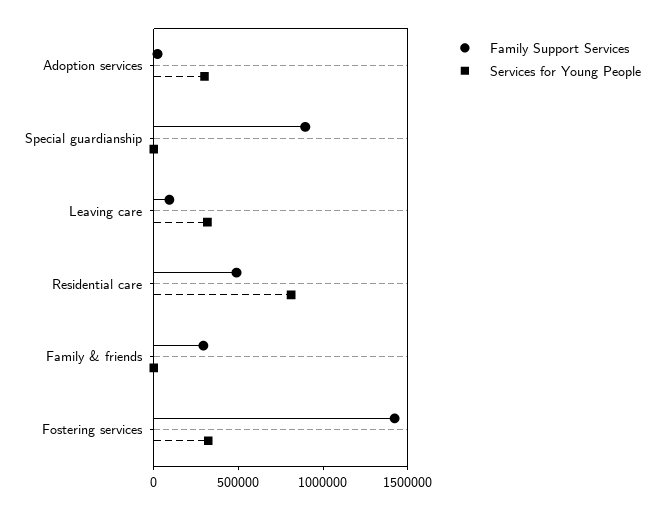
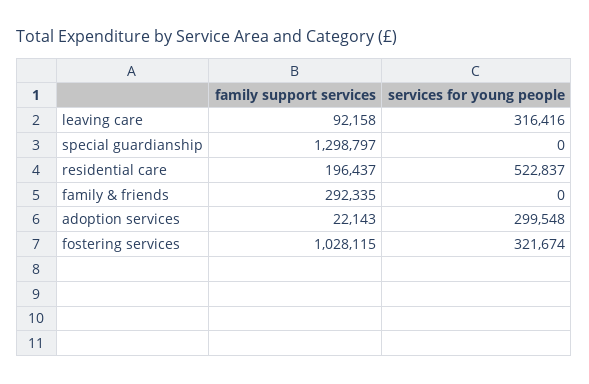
Family Support Services, Special guardianship: 900000 -> 1298797
Family Support Services, Residential care: 500000 -> 196437
Services for Young People, Residential care: 800000 -> 522837
Family Support Services, Fostering services: 1400000 -> 1028115

